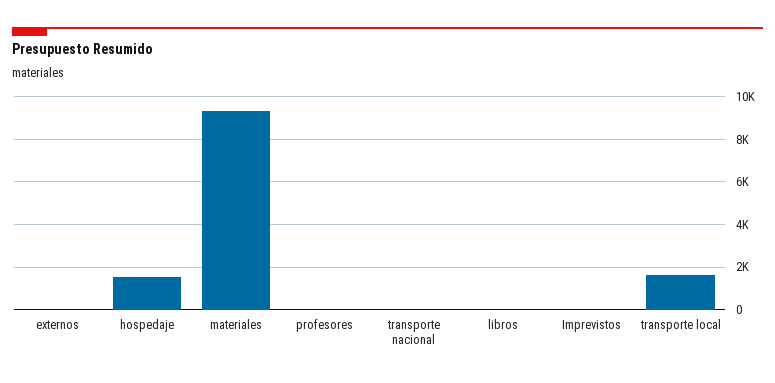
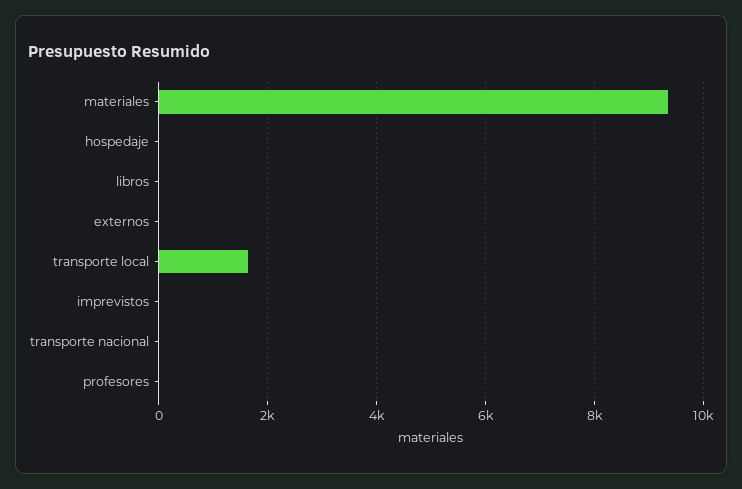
hospedaje: 1500 -> 0

